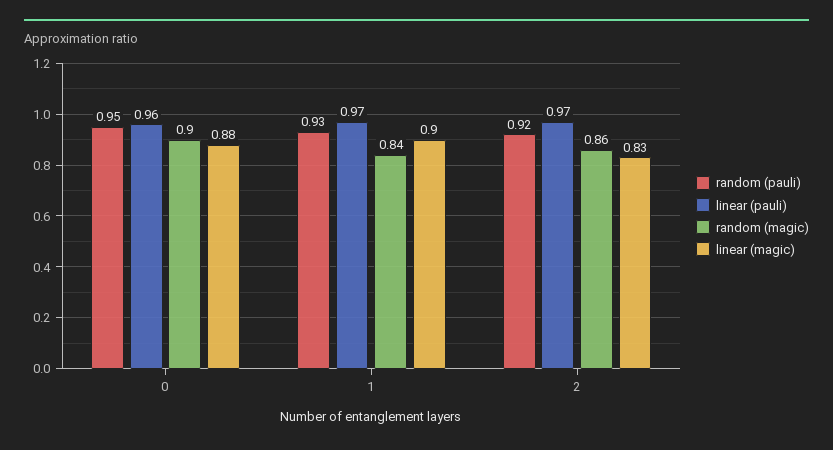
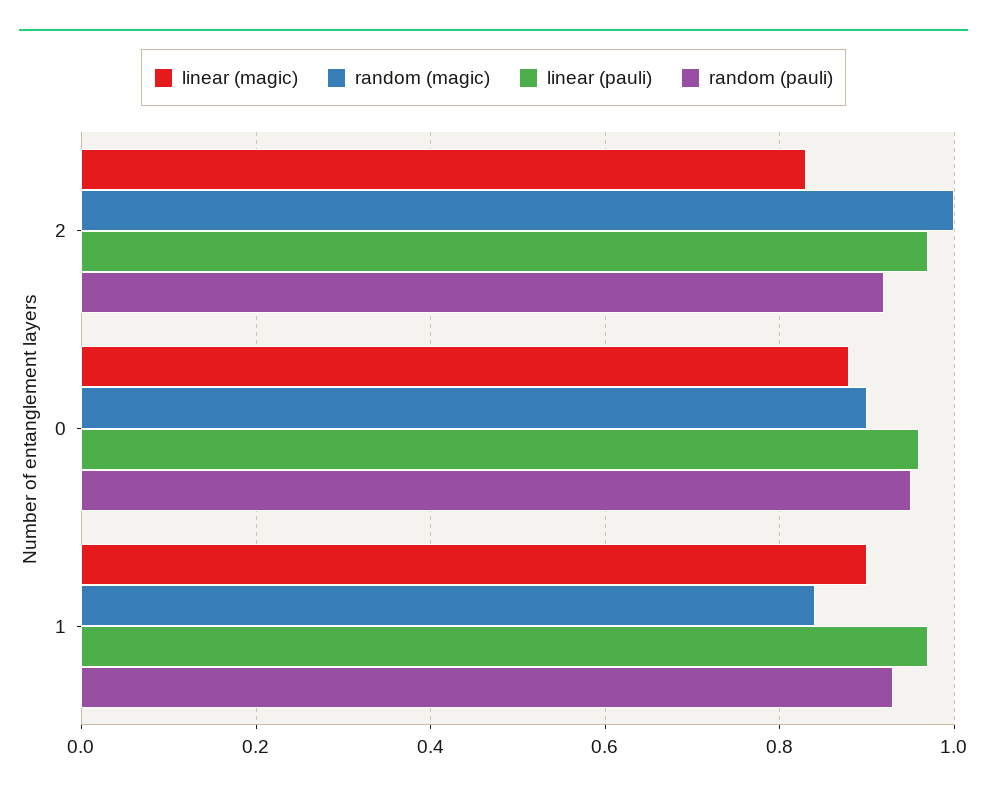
random (magic), 2: 0.86 -> 1

